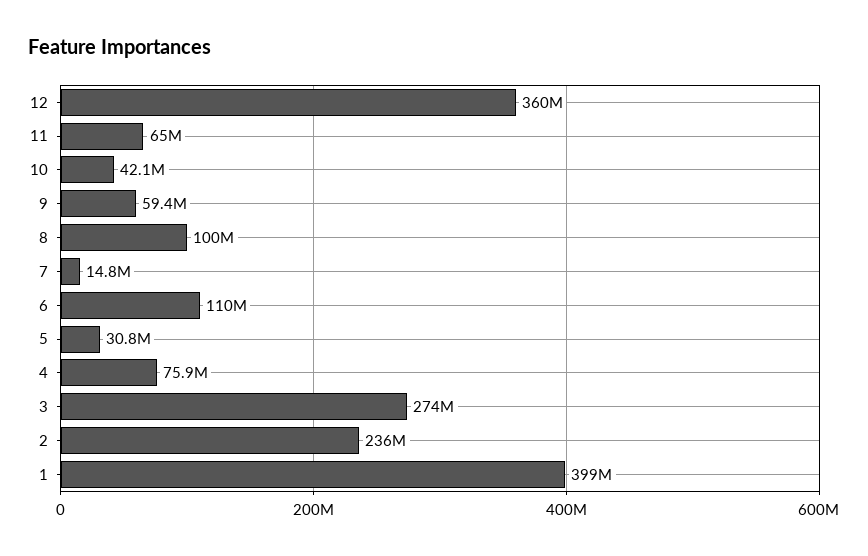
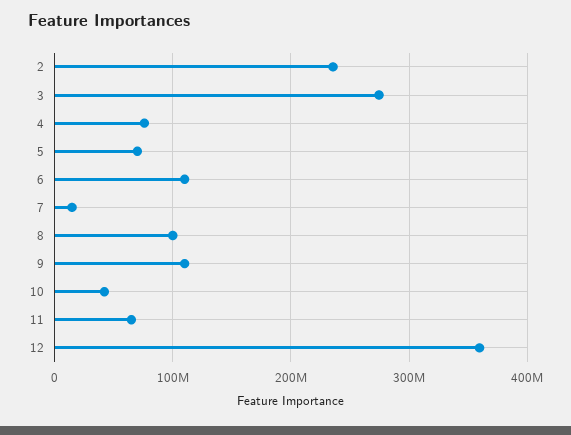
9: 59400000 -> 110000000
5: 30800000 -> 70000000
1: 399000000 -> none

